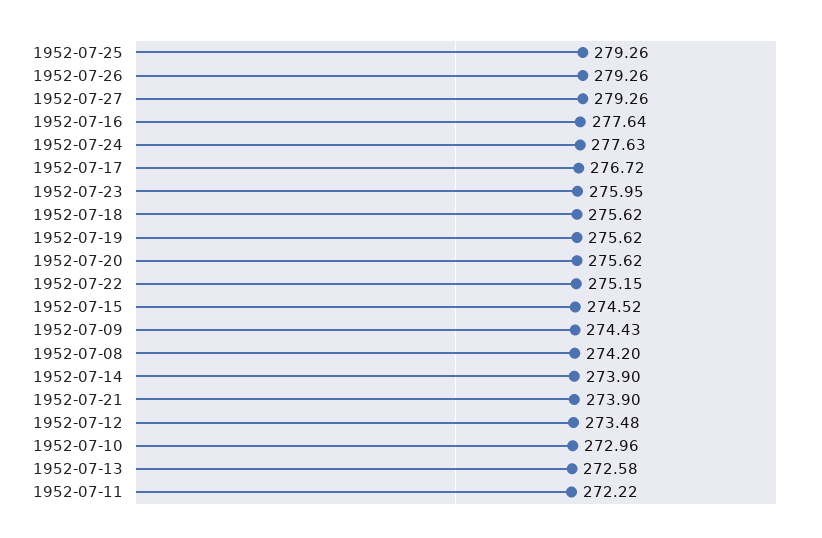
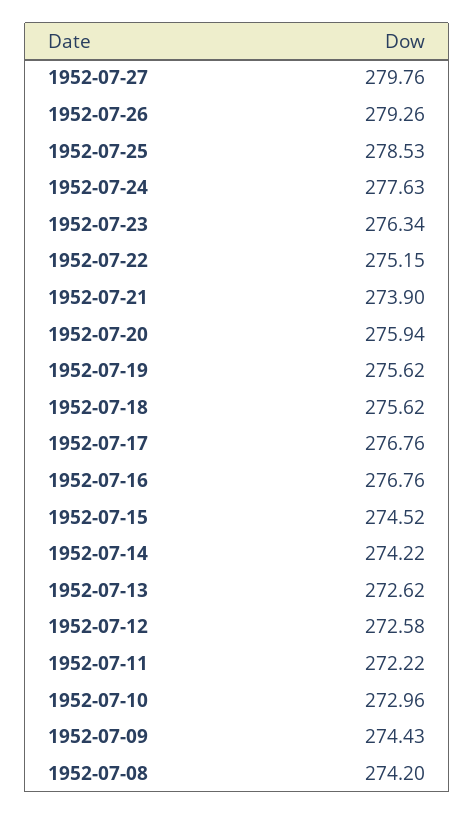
1952-07-25: 279.26 -> 278.53
1952-07-27: 279.26 -> 279.76
1952-07-16: 277.64 -> 276.76
1952-07-17: 276.72 -> 276.76
1952-07-23: 275.95 -> 276.34
1952-07-20: 275.62 -> 275.94
1952-07-14: 273.9 -> 274.22
1952-07-12: 273.48 -> 272.58
1952-07-13: 272.58 -> 272.62

